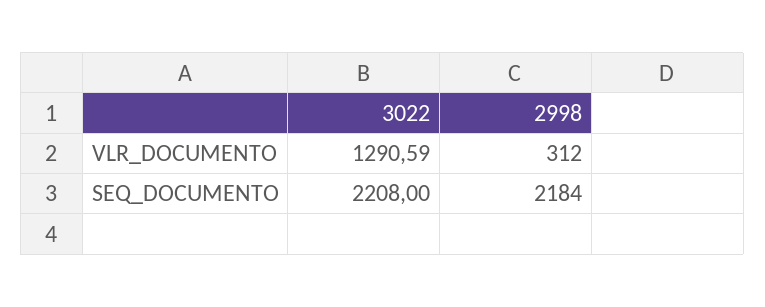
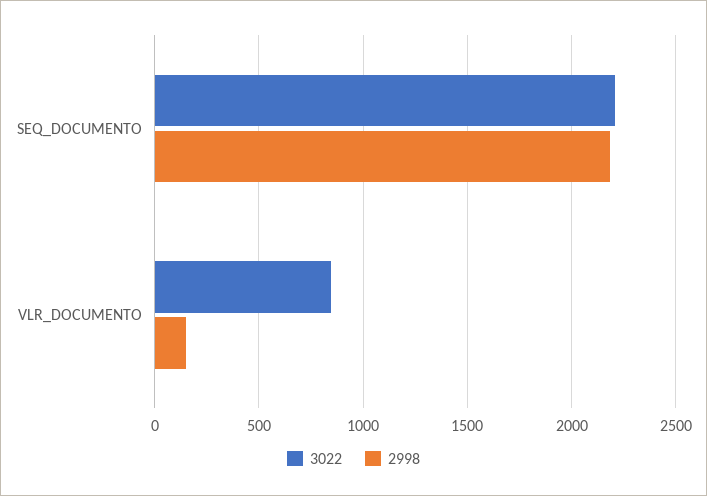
3022, VLR_DOCUMENTO: 1290.59 -> 850
2998, VLR_DOCUMENTO: 312 -> 150

